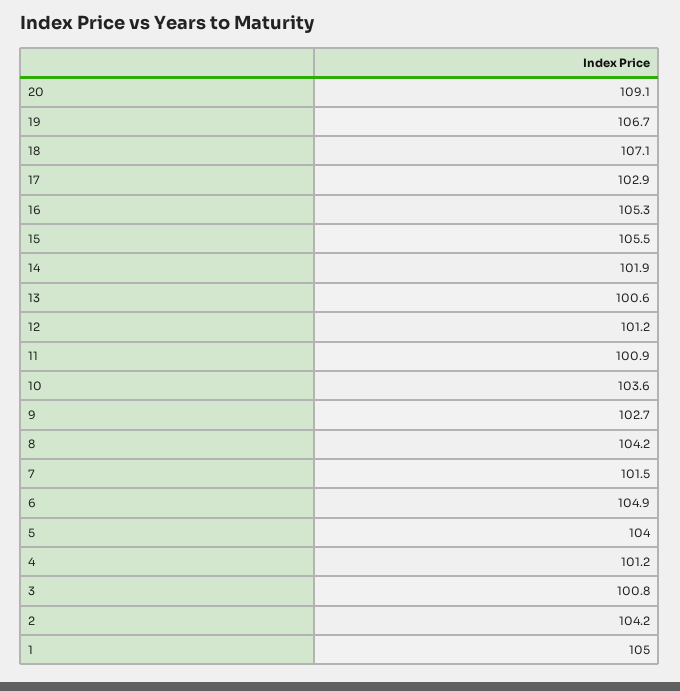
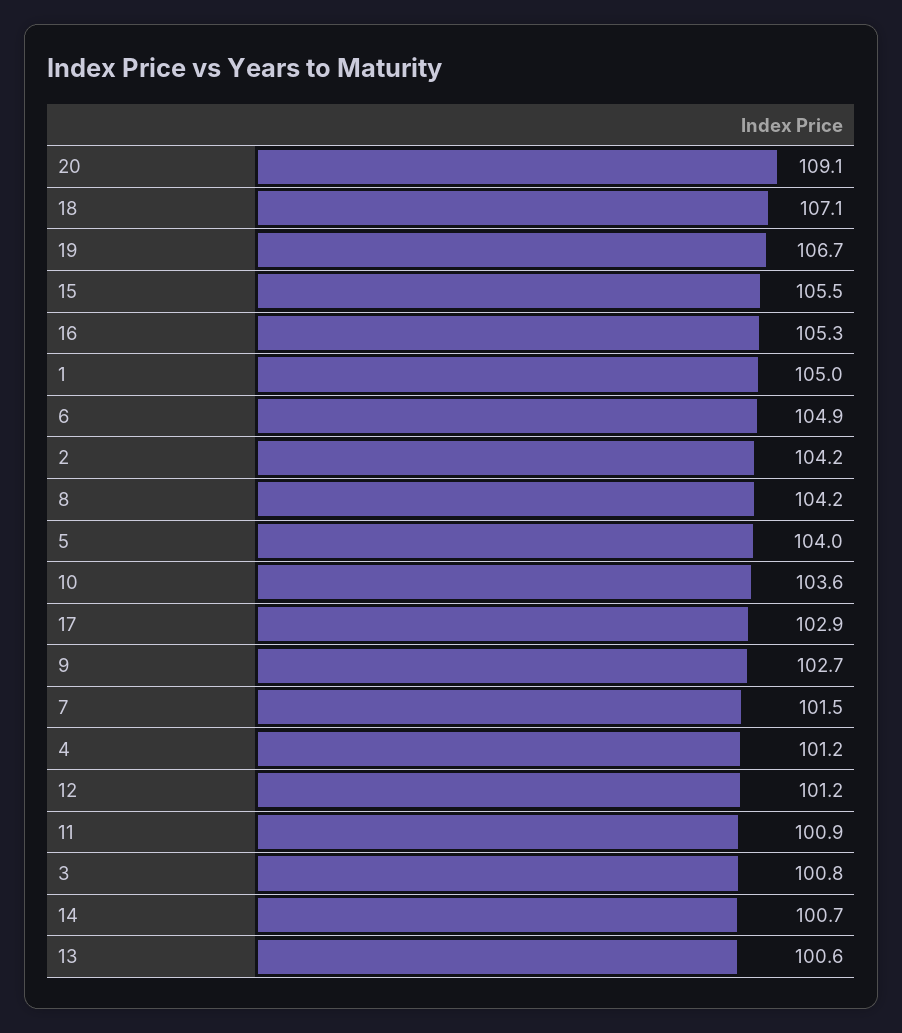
14: 101.9 -> 100.7

